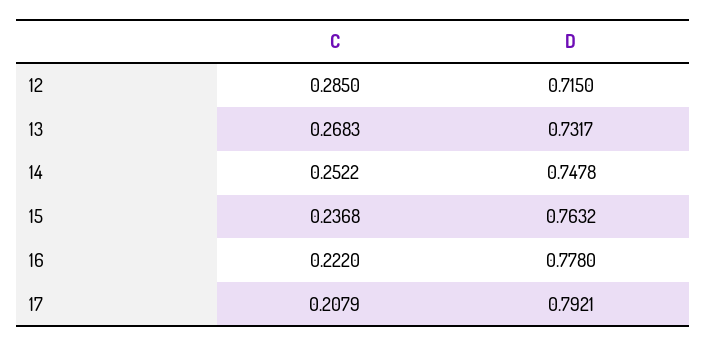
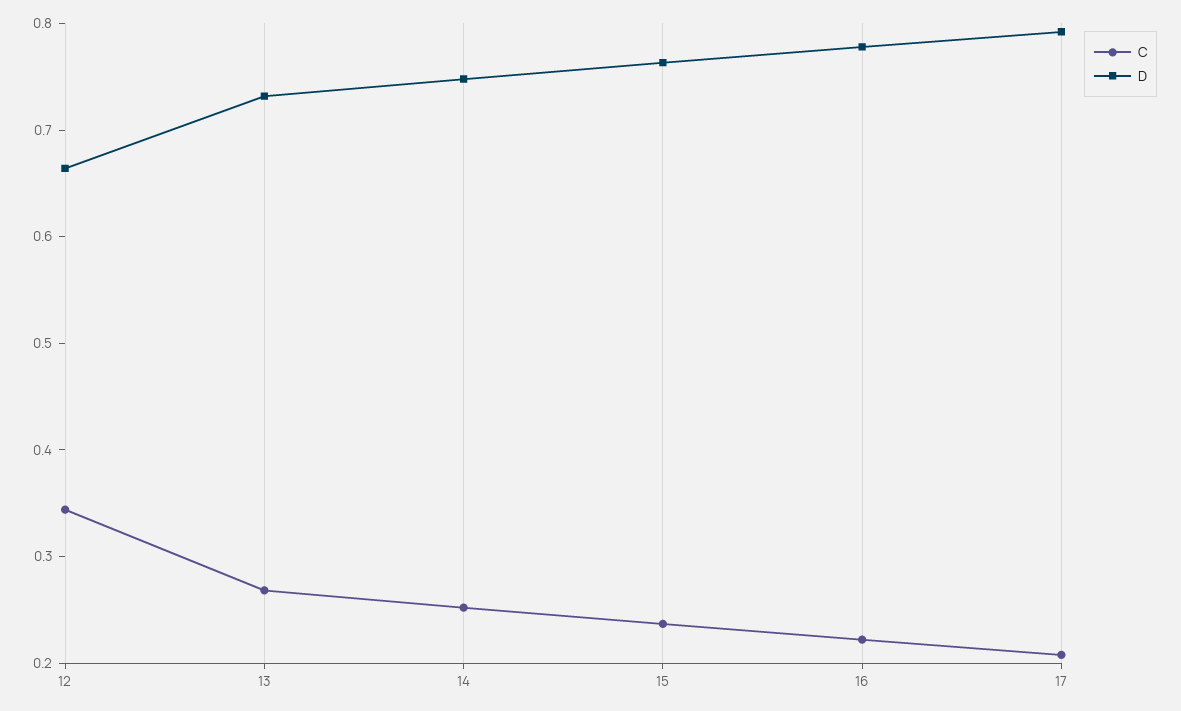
C, 12: 0.285 -> 0.34
D, 12: 0.715 -> 0.66

